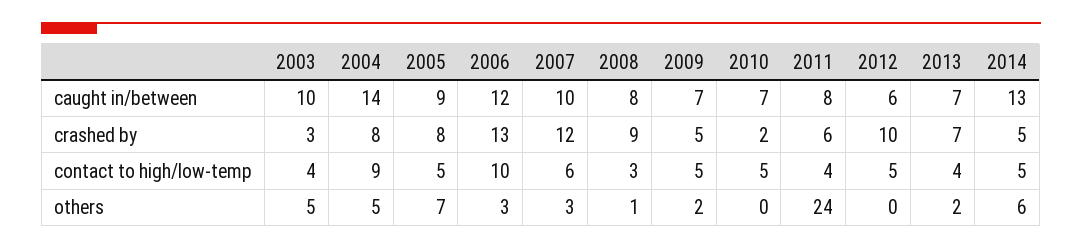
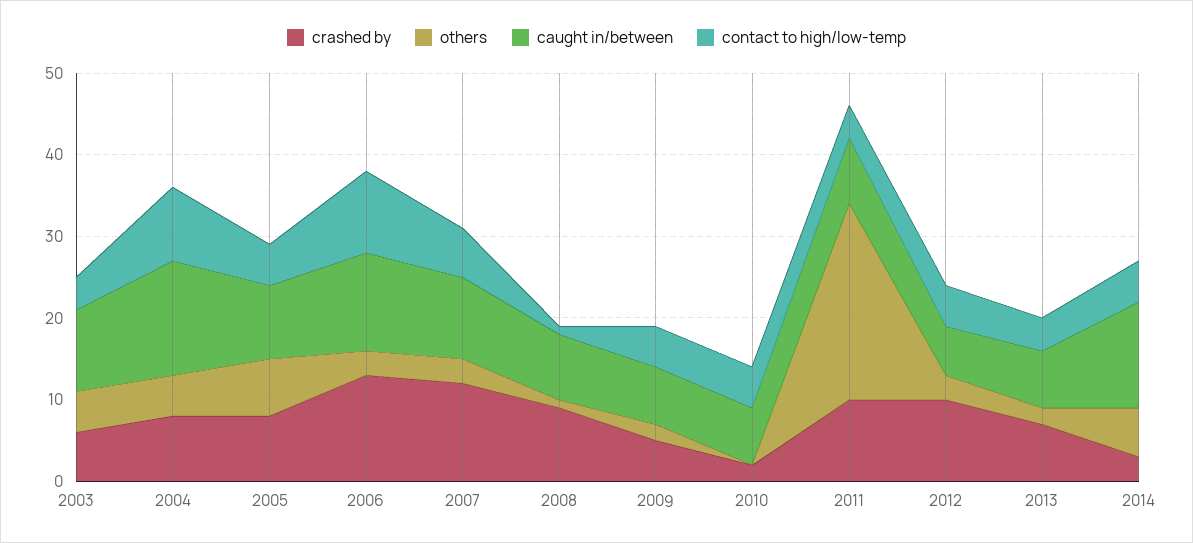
crashed by, 2003: 3 -> 6
crashed by, 2011: 6 -> 10
crashed by, 2014: 5 -> 3
contact to high/low-temp, 2008: 3 -> 1
others, 2012: 0 -> 3

